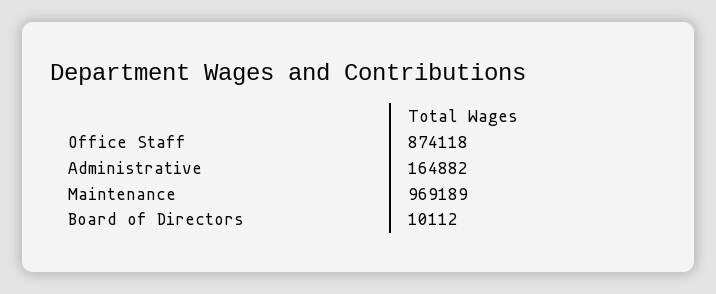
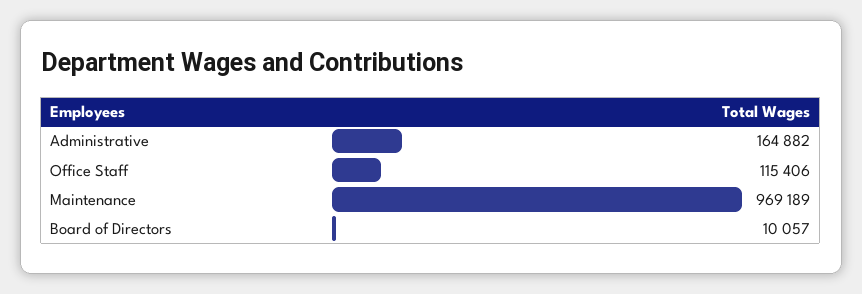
Office Staff: 874118 -> 115406
Board of Directors: 10112 -> 10057

